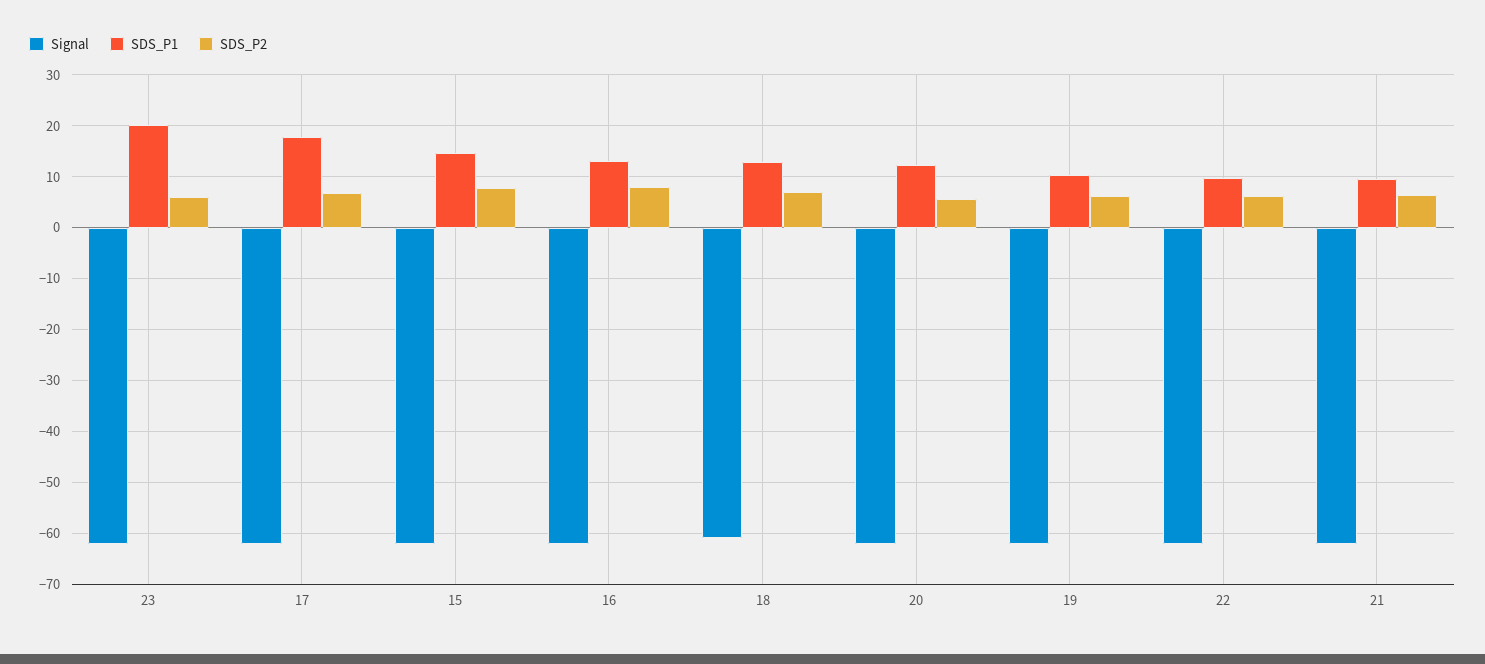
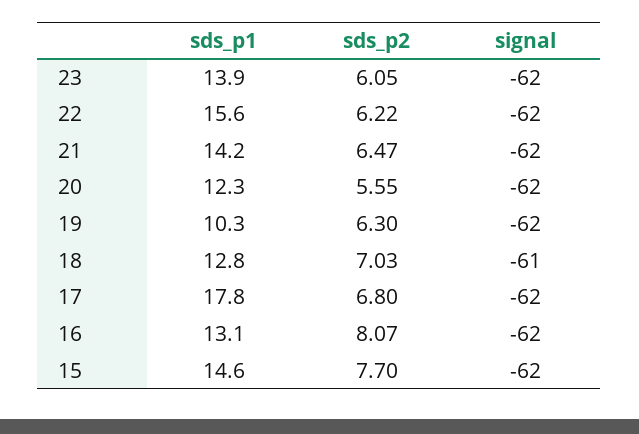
SDS_P1, 23: 20 -> 13.9
SDS_P1, 22: 10 -> 15.6
SDS_P1, 21: 10 -> 14.2

